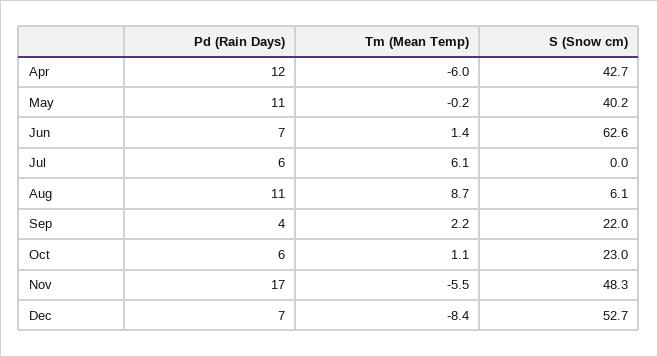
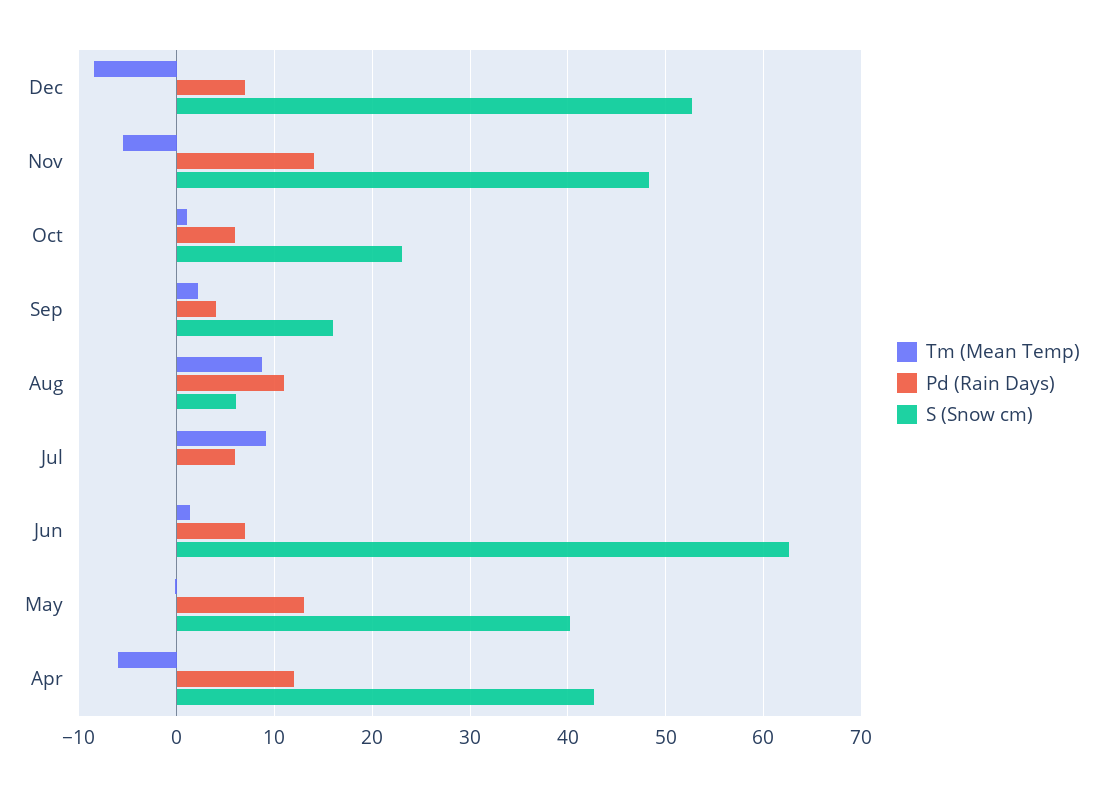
Pd (Rain Days), May: 11 -> 13
Tm (Mean Temp), Jul: 6.1 -> 9
S (Snow cm), Sep: 22 -> 16
Pd (Rain Days), Nov: 17 -> 14

